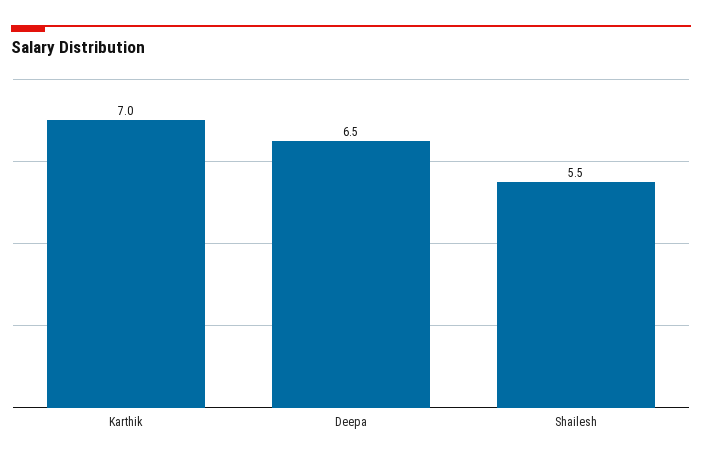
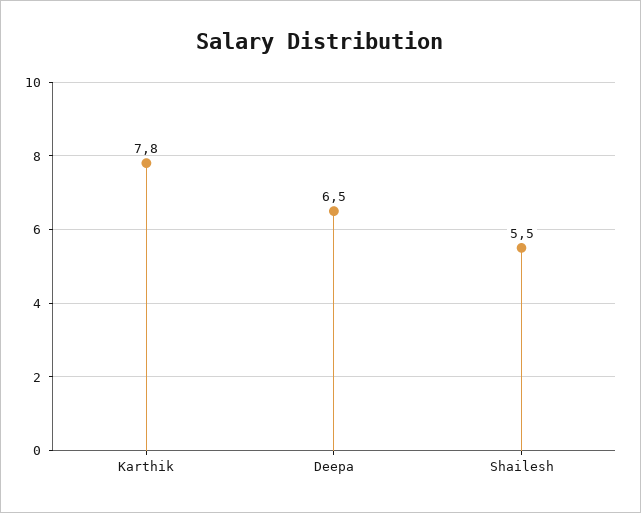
Karthik: 7 -> 7.8

